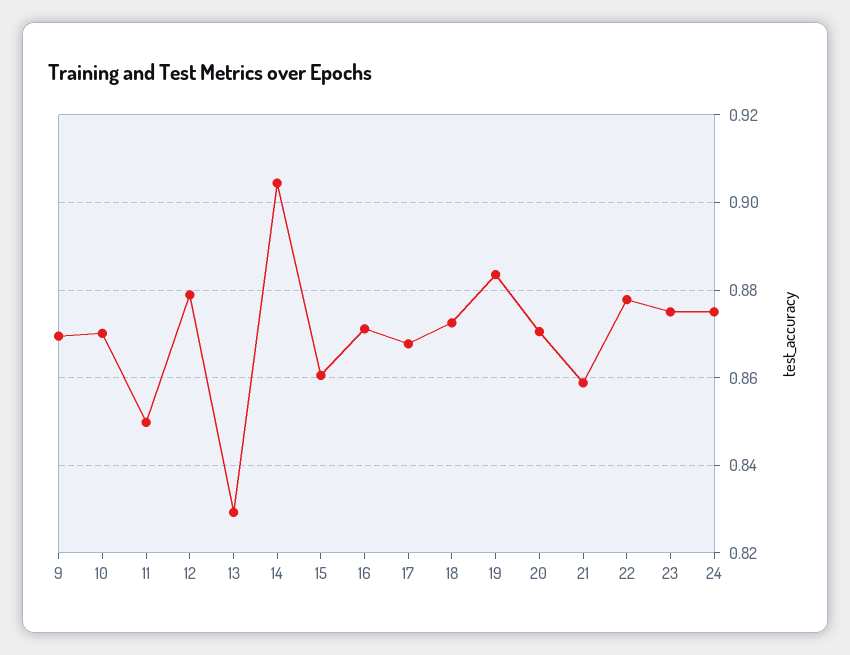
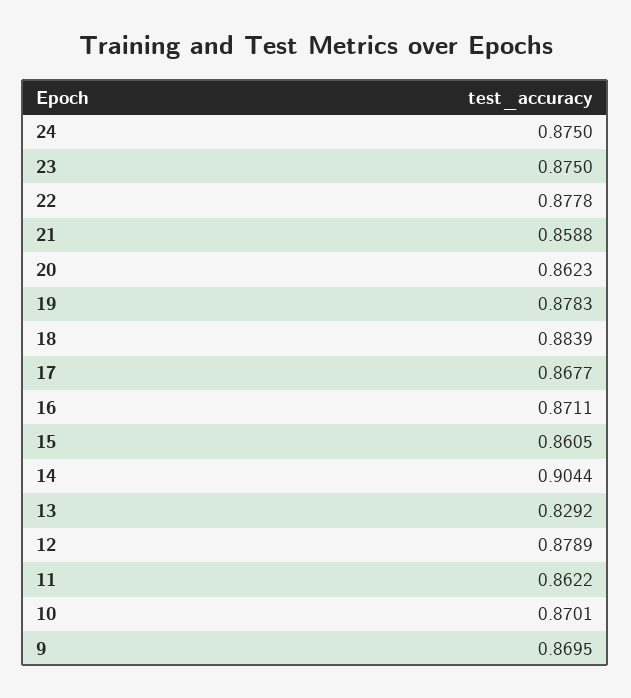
11: 0.85 -> 0.8622
18: 0.872 -> 0.8839
19: 0.884 -> 0.8783
20: 0.87 -> 0.8623

